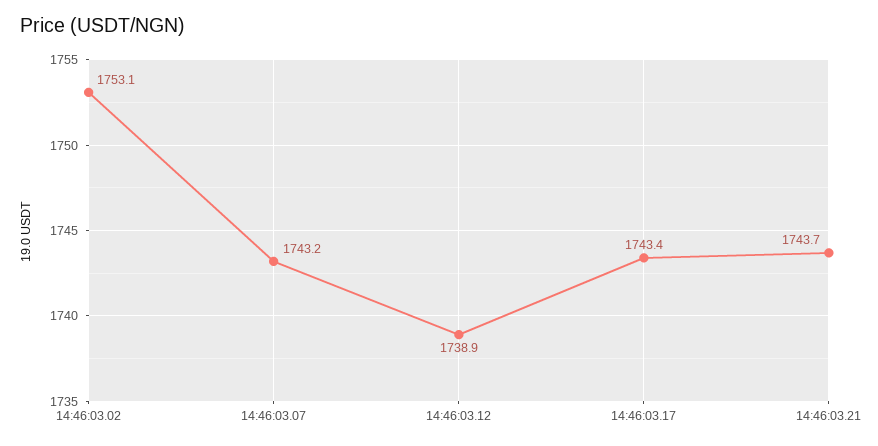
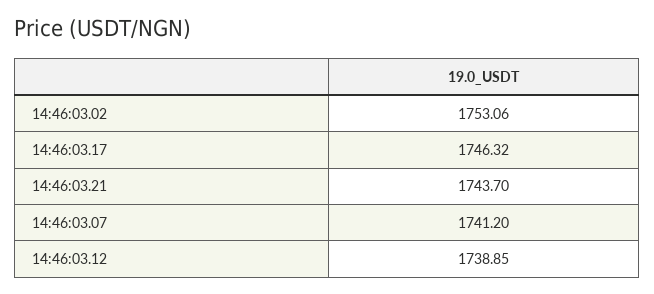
14:46:03.07: 1743.2 -> 1741.2
14:46:03.17: 1743.4 -> 1746.32

